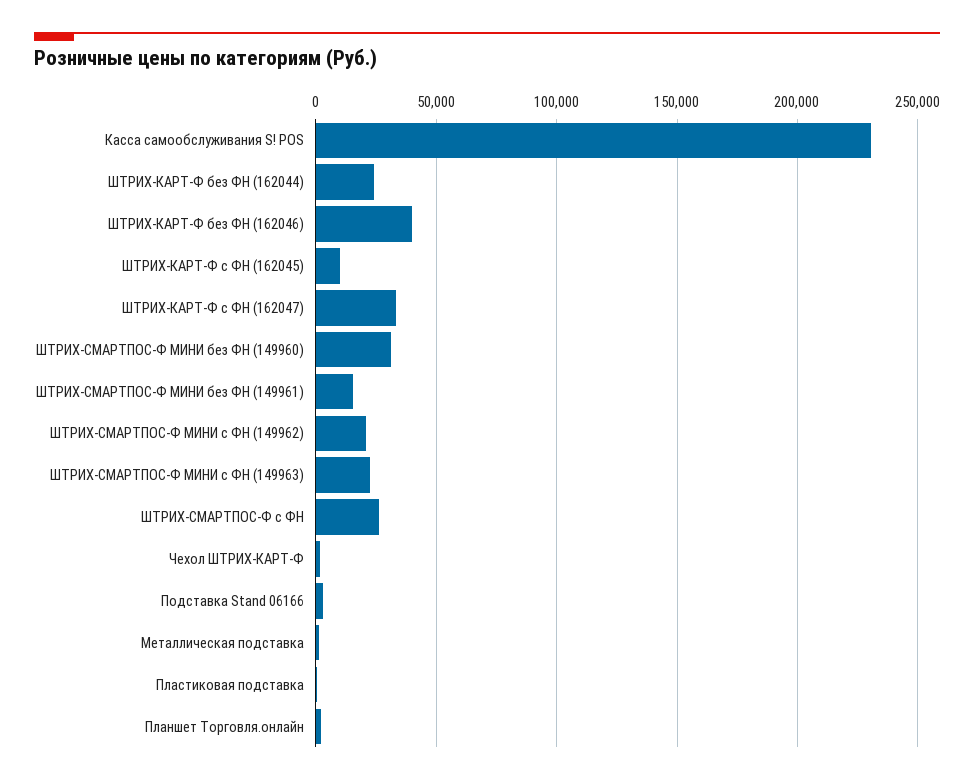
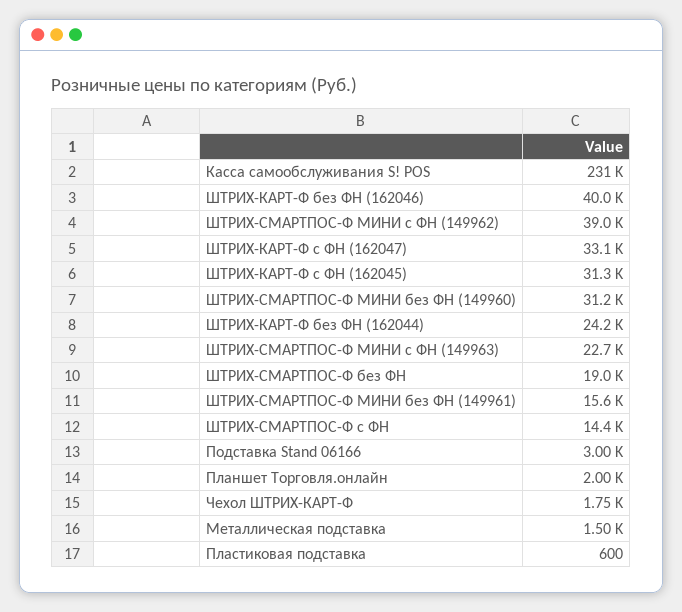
ШТРИХ-КАРТ-Ф с ФН (162045): 10000 -> 31300
ШТРИХ-СМАРТПОС-Ф МИНИ с ФН (149962): 20000 -> 39000
ШТРИХ-СМАРТПОС-Ф с ФН: 25000 -> 14400
ШТРИХ-СМАРТПОС-Ф без ФН: none -> 19000

